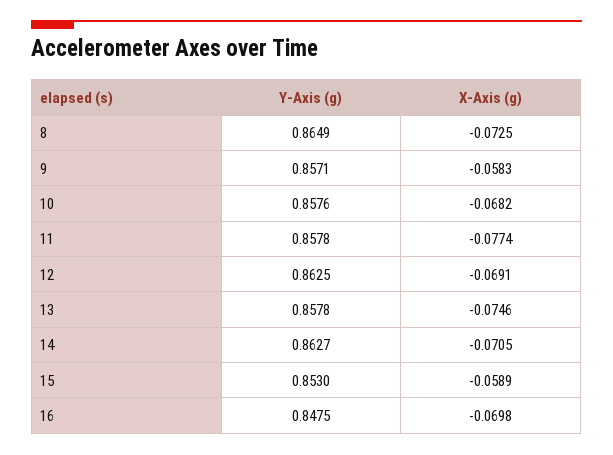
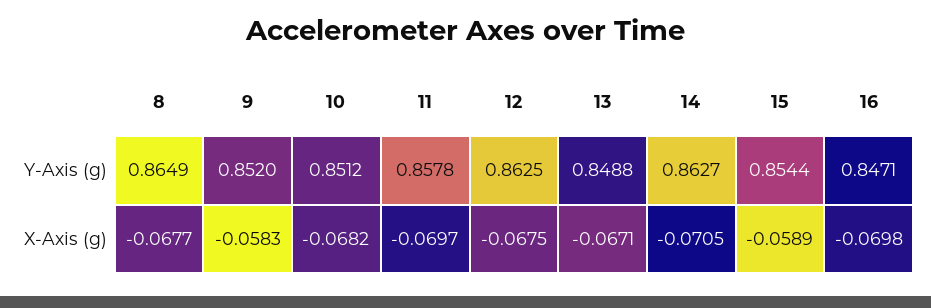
X-Axis (g), 8: -0.0725 -> -0.0677
Y-Axis (g), 9: 0.8571 -> 0.852
Y-Axis (g), 10: 0.8576 -> 0.8512
X-Axis (g), 11: -0.0774 -> -0.0697
X-Axis (g), 12: -0.0691 -> -0.0675
Y-Axis (g), 13: 0.8578 -> 0.8488
X-Axis (g), 13: -0.0746 -> -0.0671
Y-Axis (g), 15: 0.853 -> 0.8544
Y-Axis (g), 16: 0.8475 -> 0.8471

